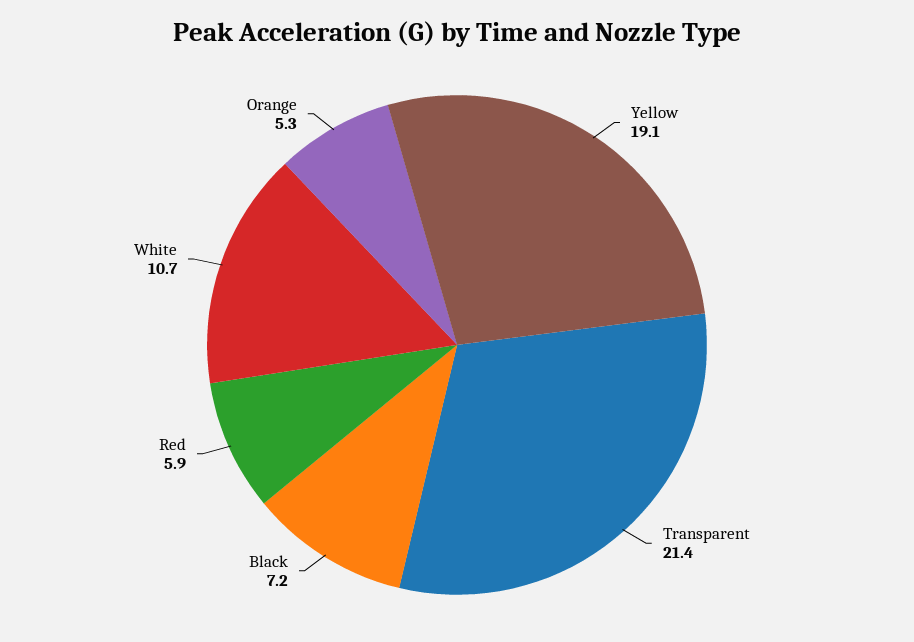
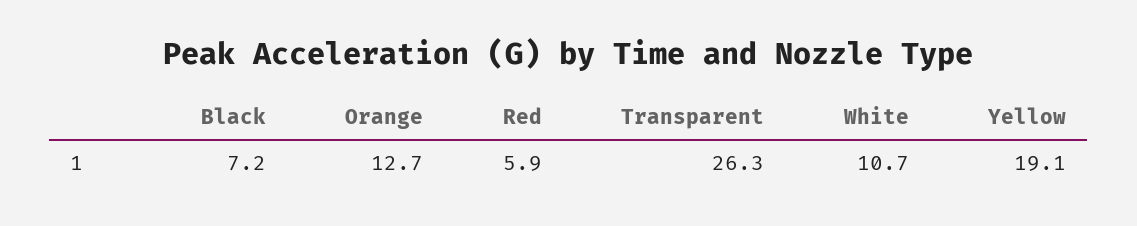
Transparent: 21.4 -> 26.3
Orange: 5.3 -> 12.7

